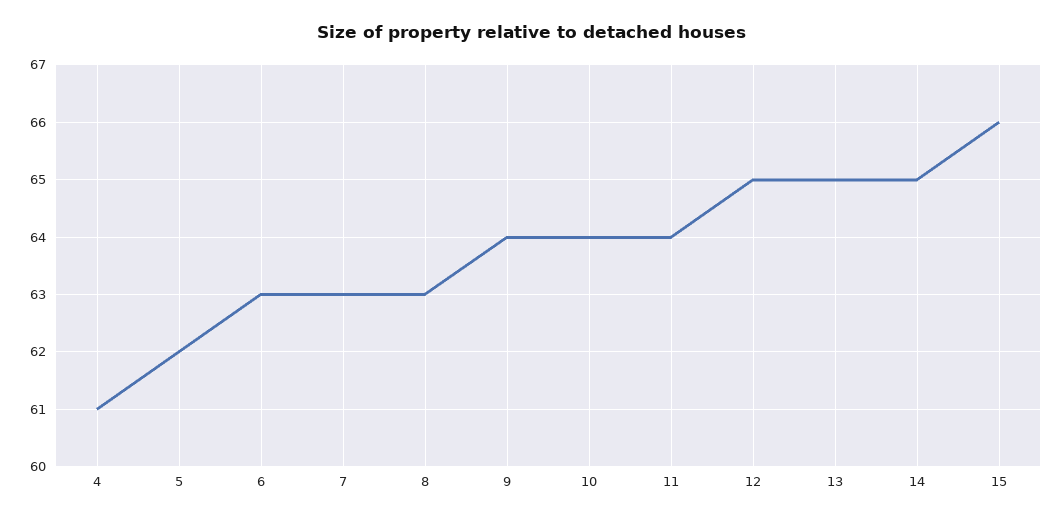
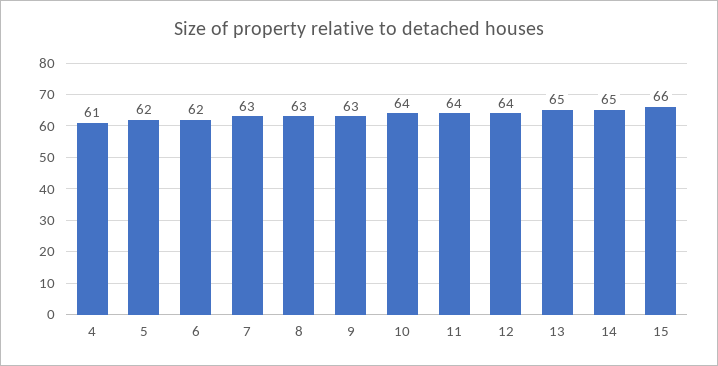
6: 63 -> 62
9: 64 -> 63
12: 65 -> 64

